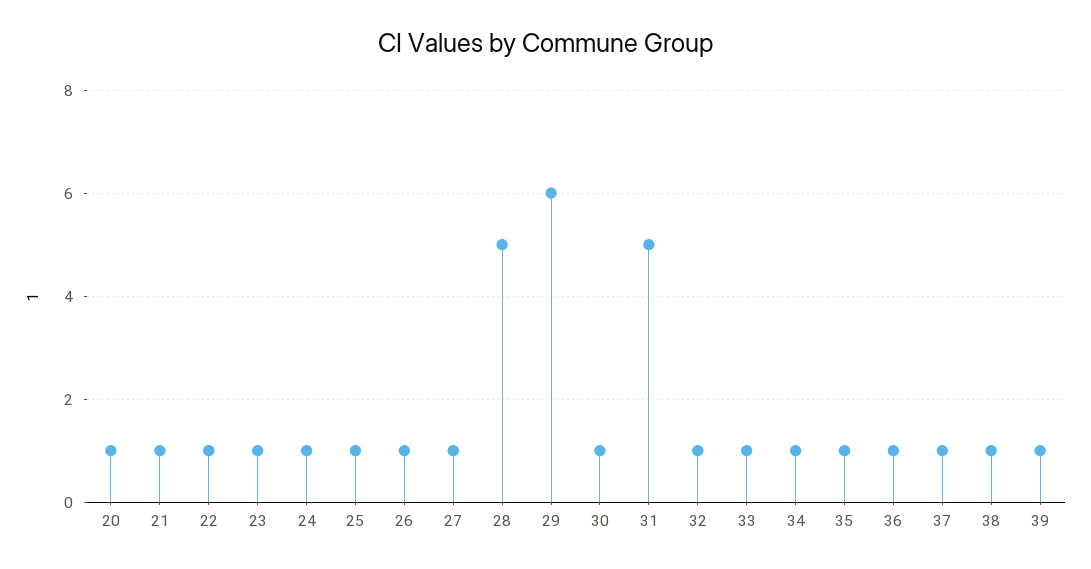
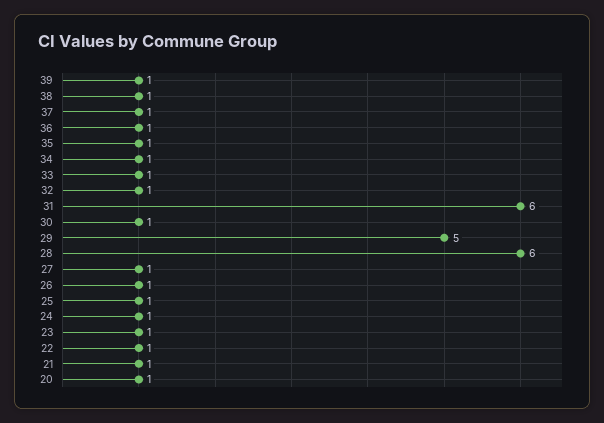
28: 5 -> 6
29: 6 -> 5
31: 5 -> 6

